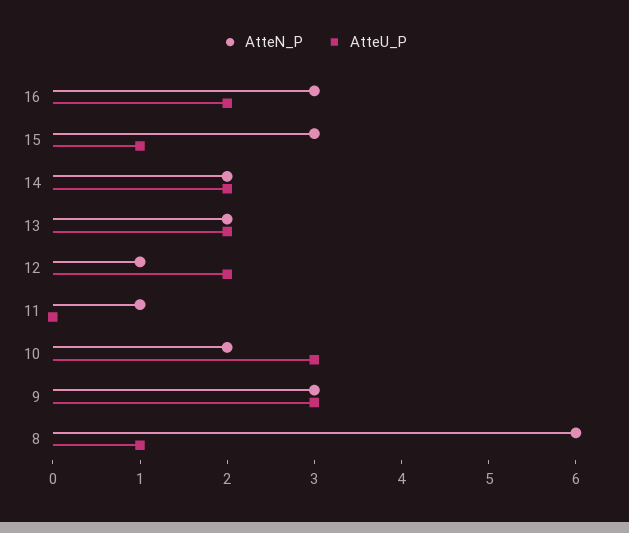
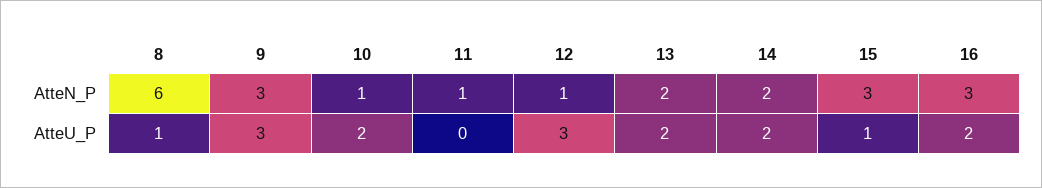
AtteU_P, 12: 2 -> 3
AtteN_P, 10: 2 -> 1
AtteU_P, 10: 3 -> 2

